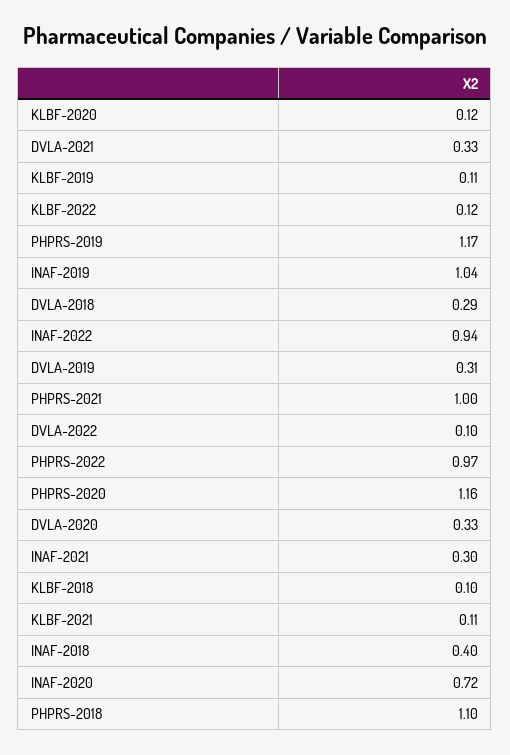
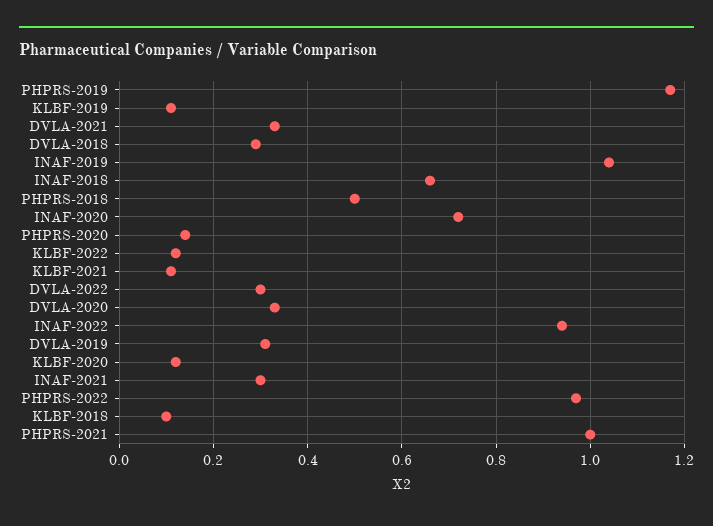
DVLA-2022: 0.1 -> 0.3
PHPRS-2020: 1.16 -> 0.15
INAF-2018: 0.4 -> 0.65
PHPRS-2018: 1.1 -> 0.5

